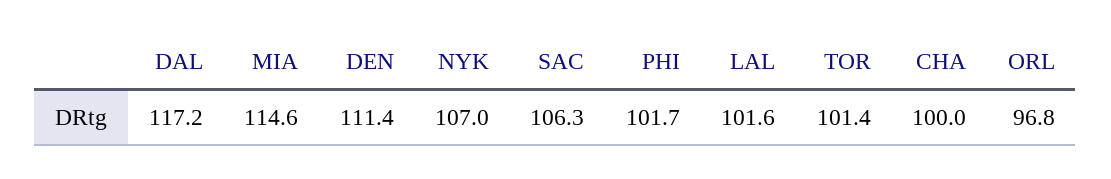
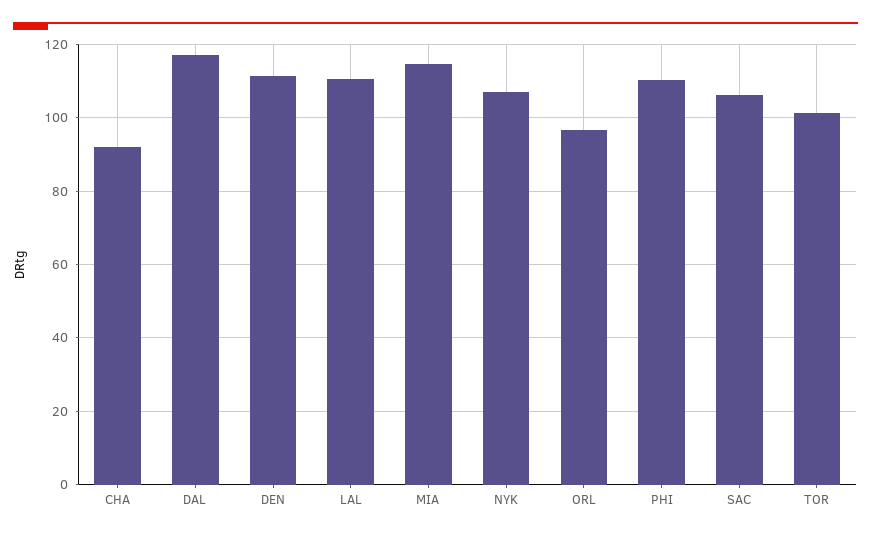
PHI: 101.7 -> 110
LAL: 101.6 -> 110
CHA: 100 -> 92

